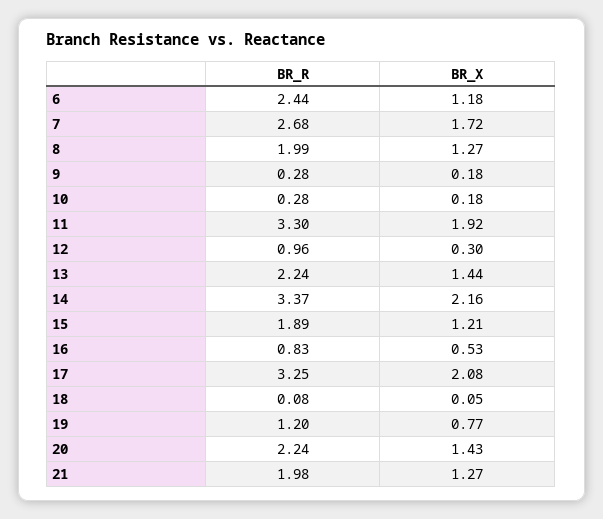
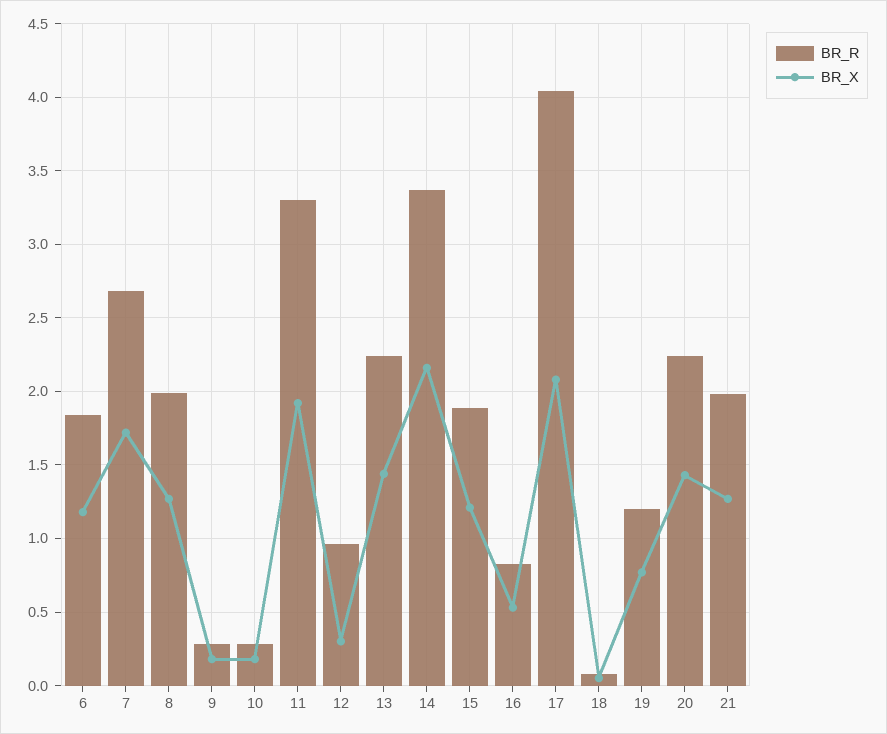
BR_R, 6: 2.44 -> 1.85
BR_R, 17: 3.25 -> 4.05

